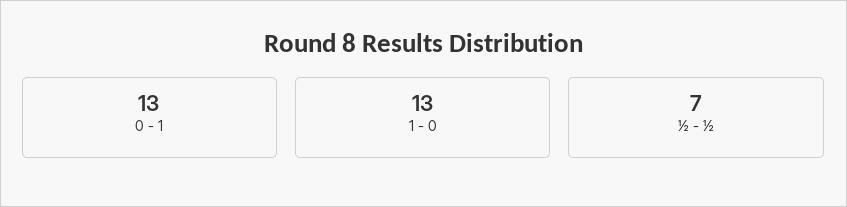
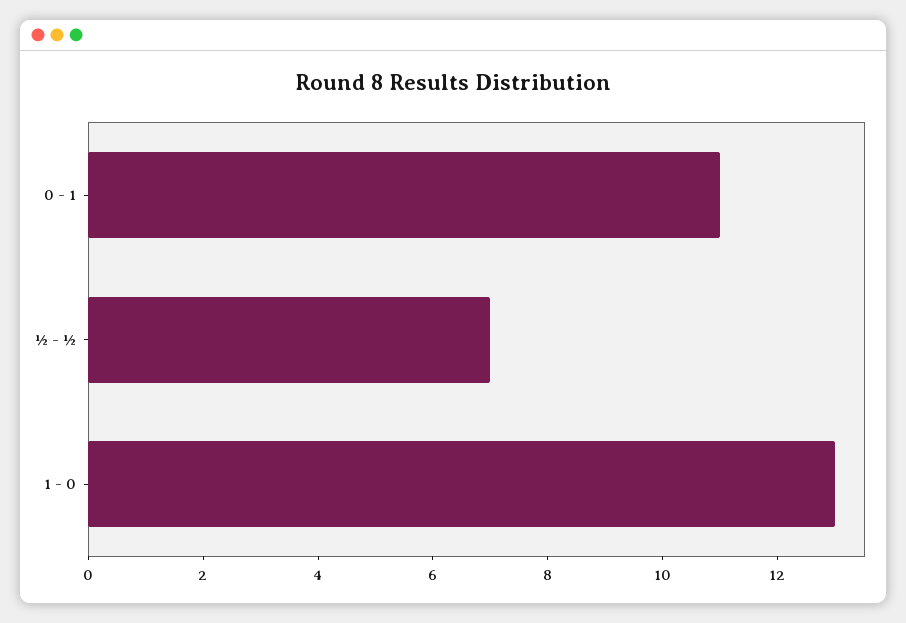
0 - 1: 13 -> 11

